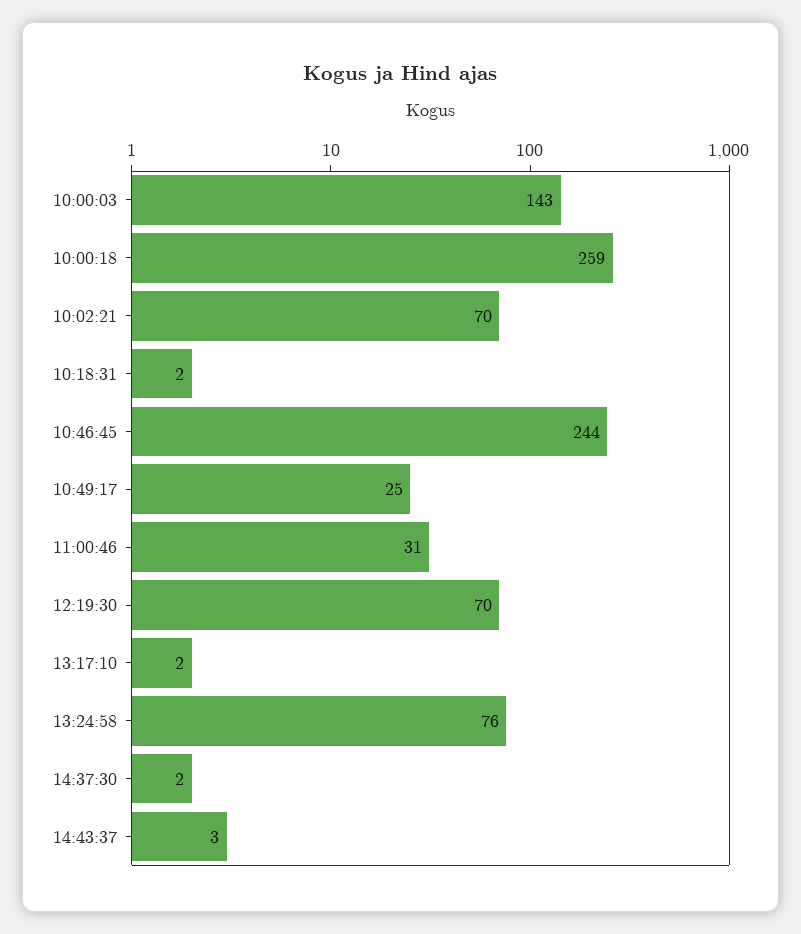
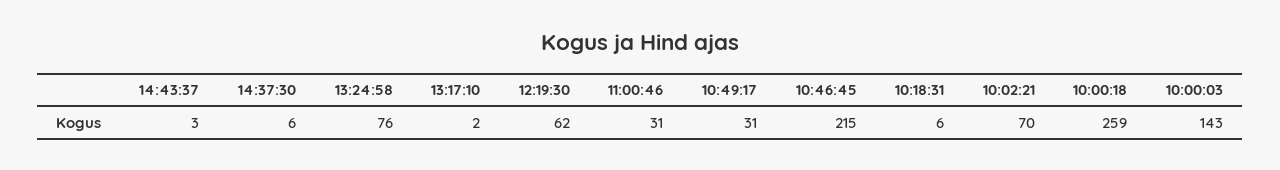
10:18:31: 2 -> 6
10:46:45: 244 -> 215
10:49:17: 25 -> 31
12:19:30: 70 -> 62
14:37:30: 2 -> 6

